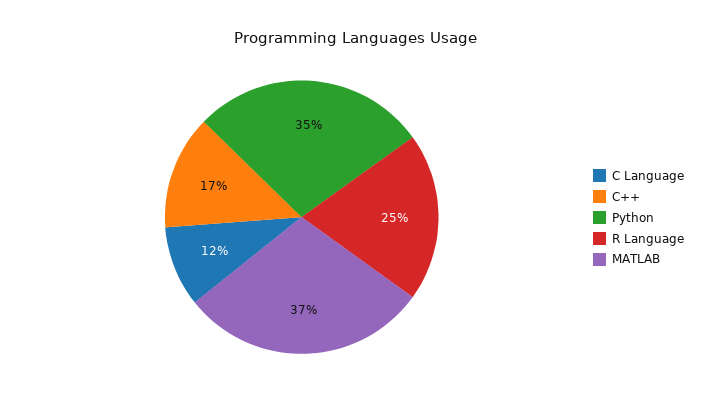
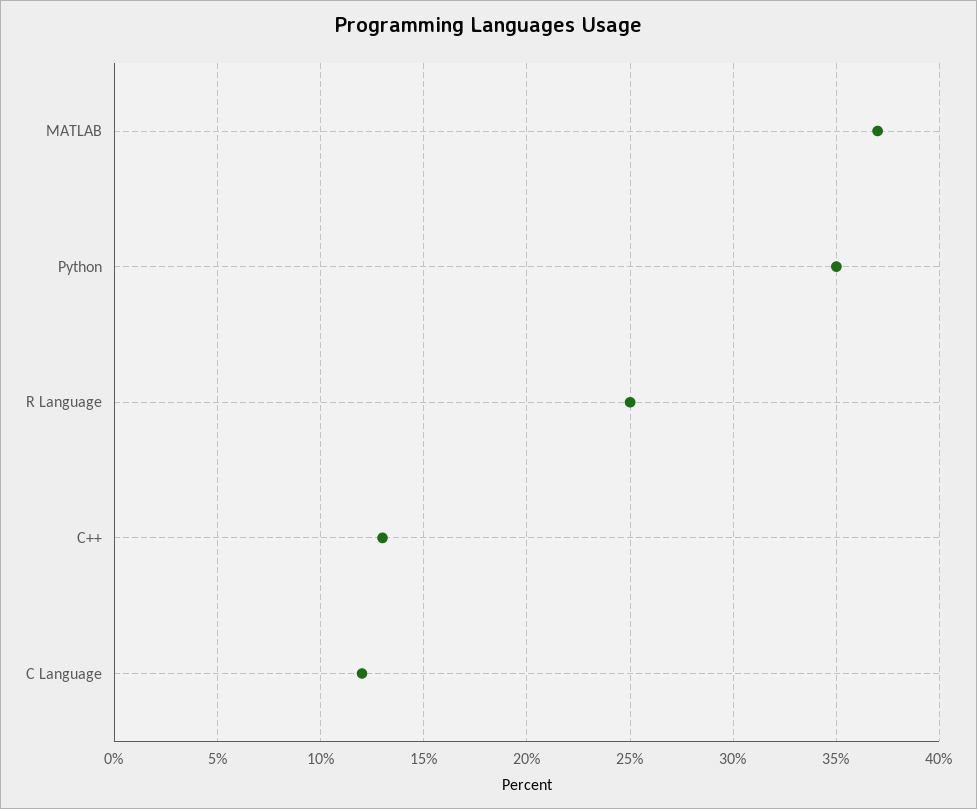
C++: 17 -> 13

